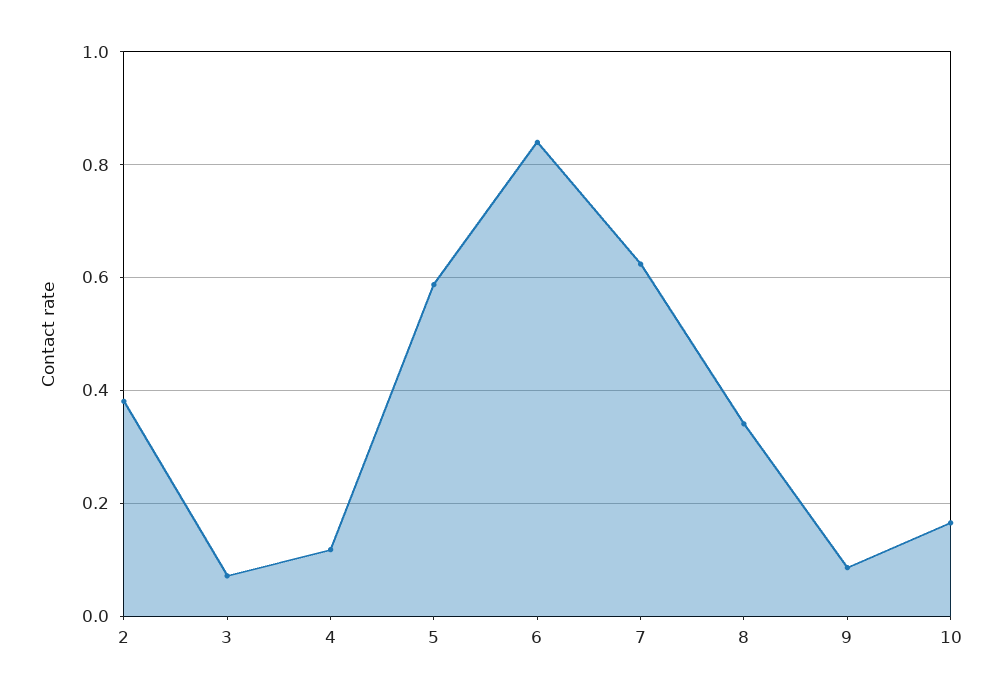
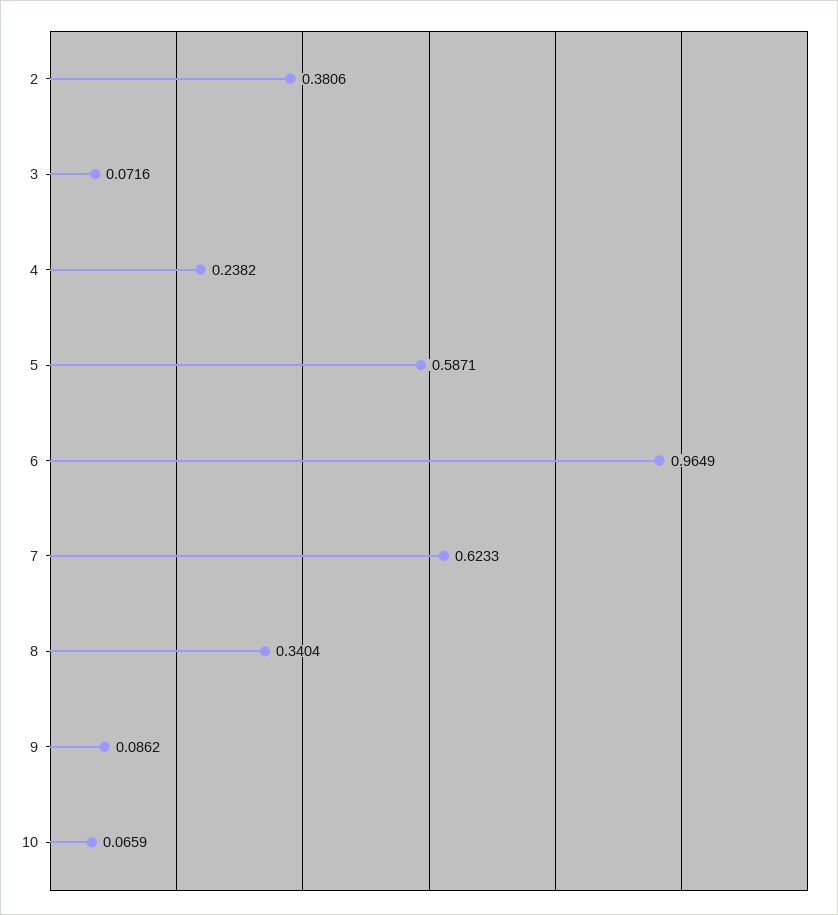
4: 0.12 -> 0.2382
6: 0.84 -> 0.9649
10: 0.16 -> 0.0659

